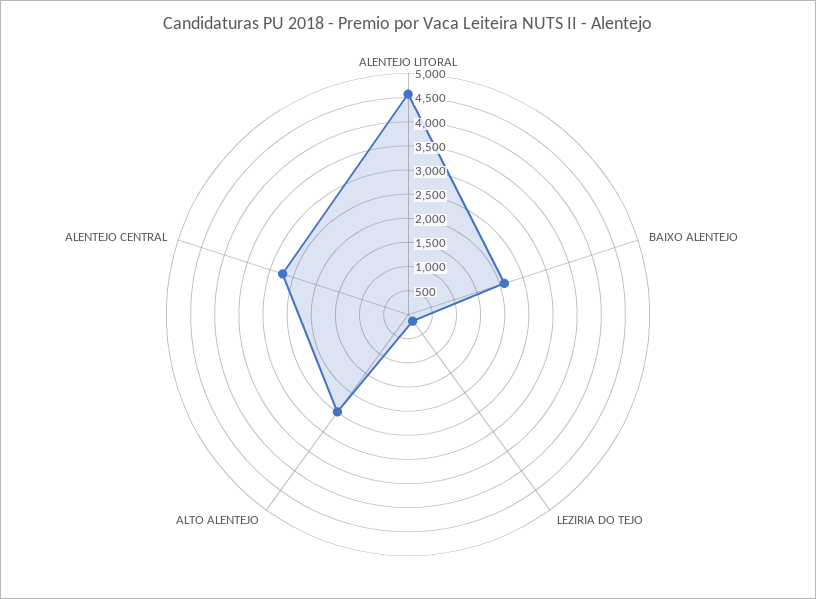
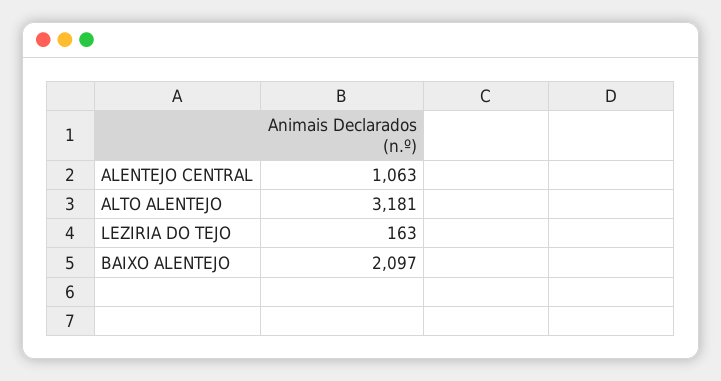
ALENTEJO LITORAL: 4500 -> none
ALTO ALENTEJO: 2500 -> 3181
ALENTEJO CENTRAL: 2750 -> 1063

